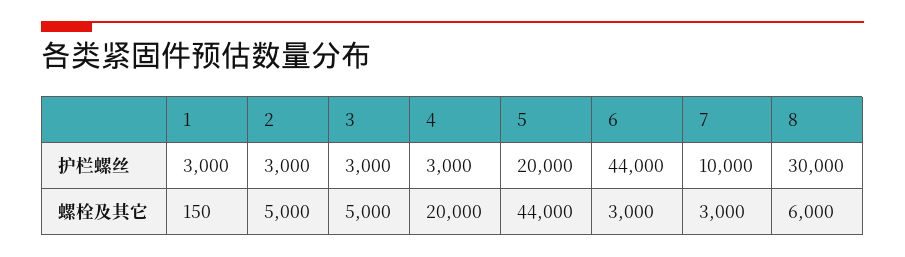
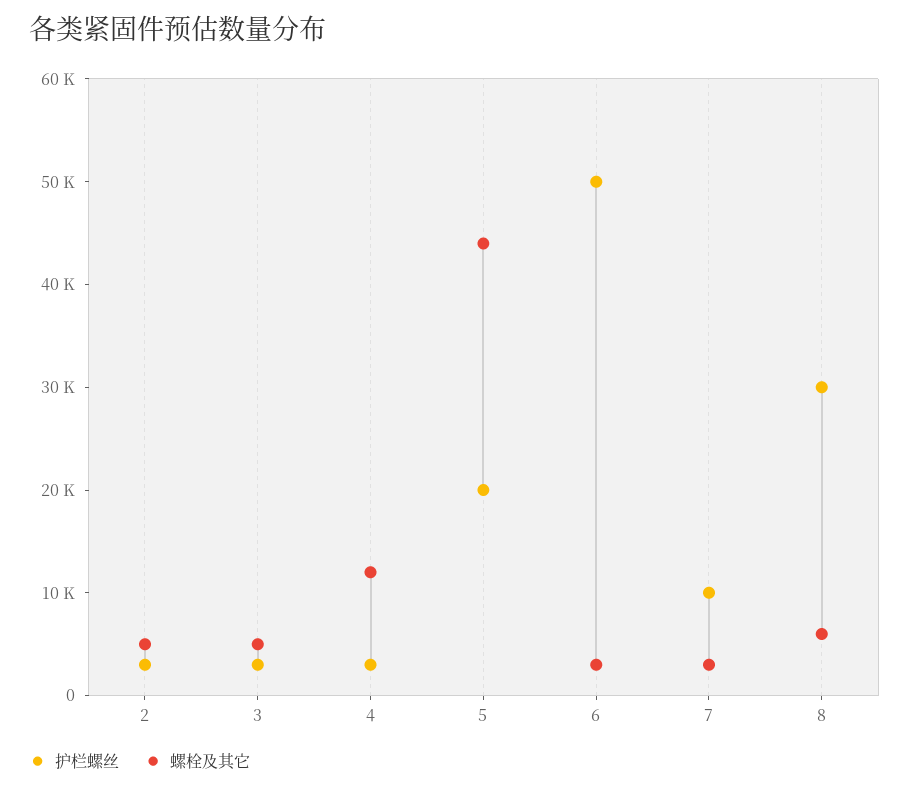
护栏螺丝, 1: 3000 -> none
护栏螺丝, 6: 44000 -> 50000
螺栓及其它, 1: 150 -> none
螺栓及其它, 4: 20000 -> 12000

